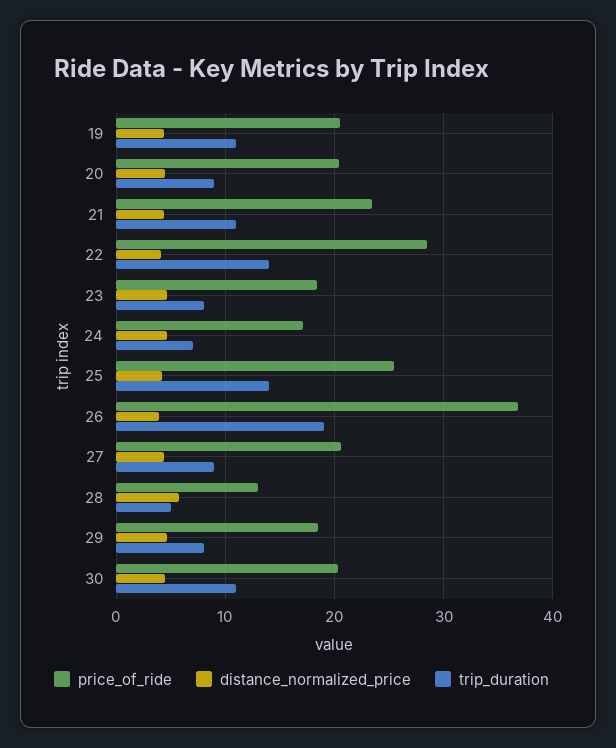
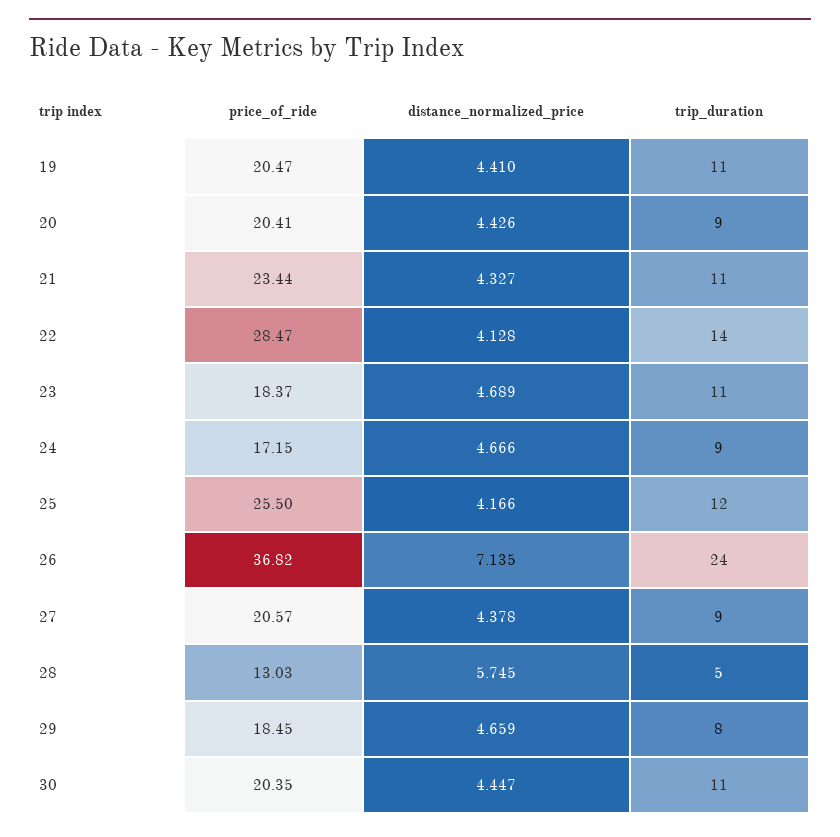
trip_duration, 23: 8 -> 11
trip_duration, 24: 7 -> 9
trip_duration, 25: 14 -> 12
distance_normalized_price, 26: 4 -> 7.135
trip_duration, 26: 19 -> 24

